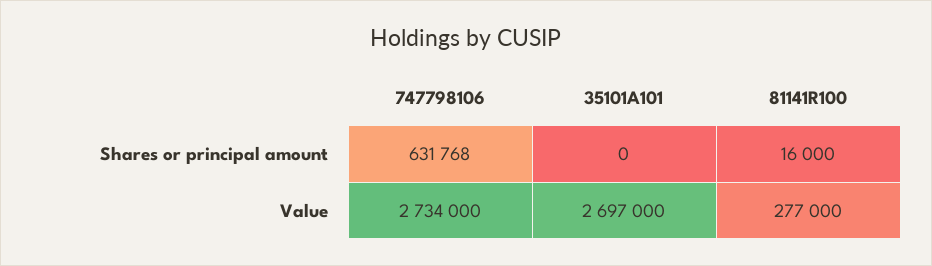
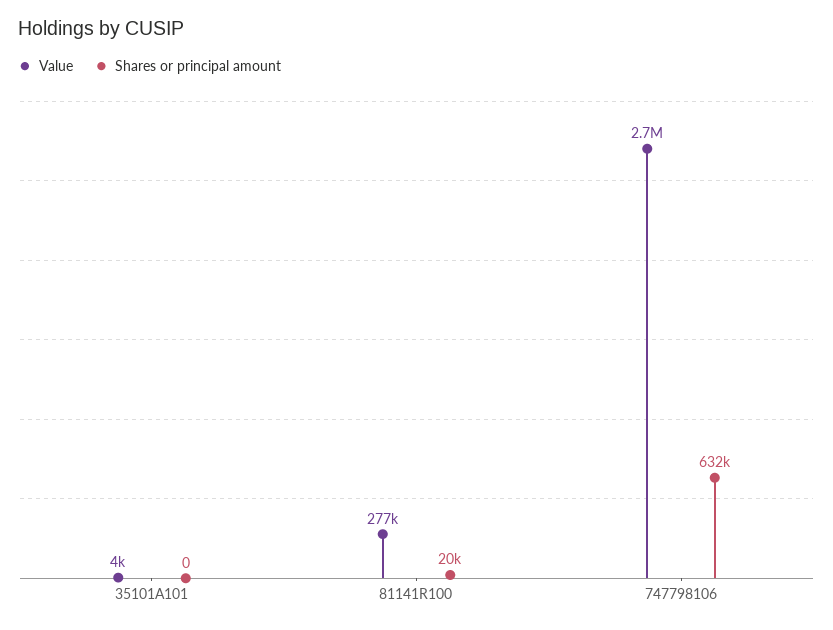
Shares or principal amount, 81141R100: 16000 -> 20000
Value, 35101A101: 2697000 -> 4000

